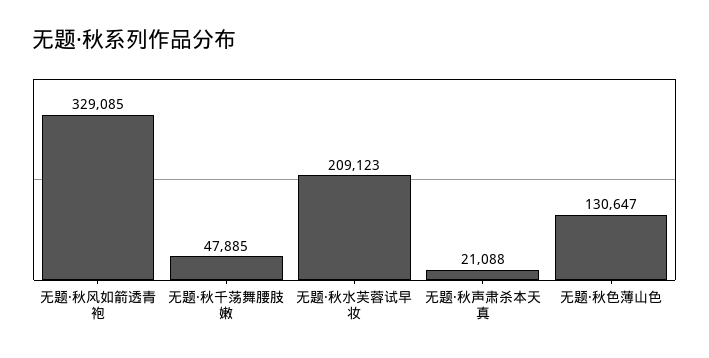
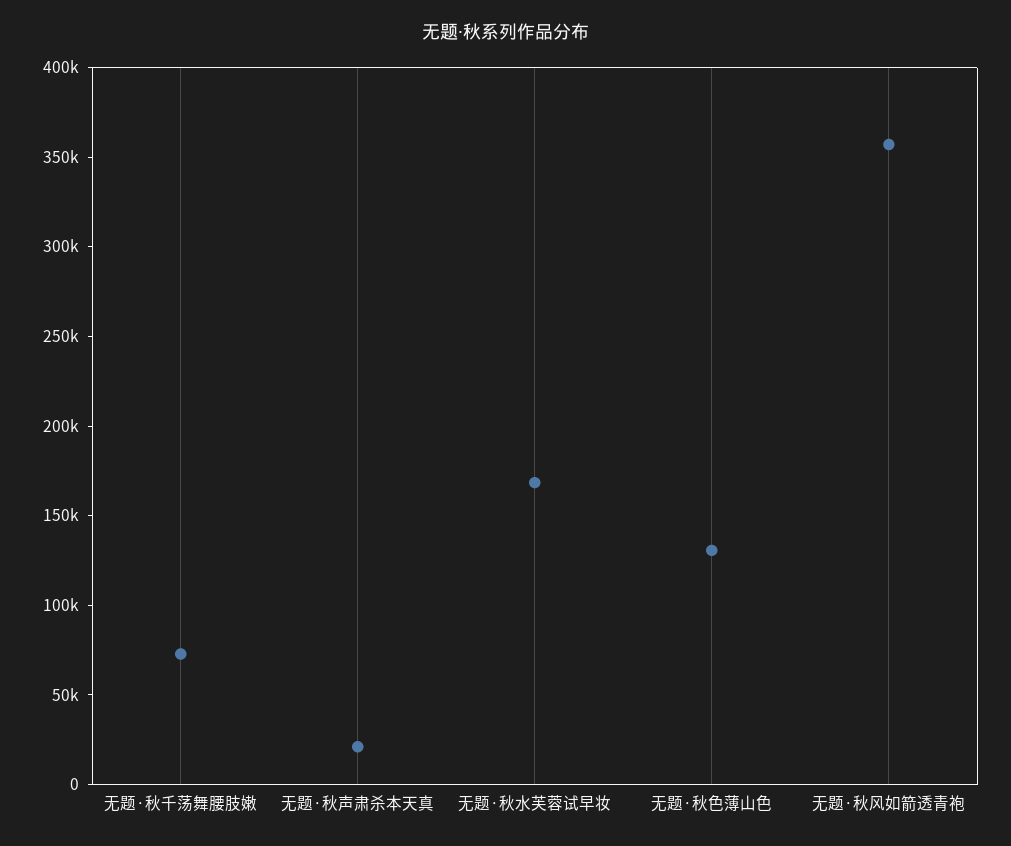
无题·秋风如箭透青袍: 329085 -> 360000
无题·秋千荡舞腰肢嫩: 47885 -> 70000
无题·秋水芙蓉试早妆: 209123 -> 170000

